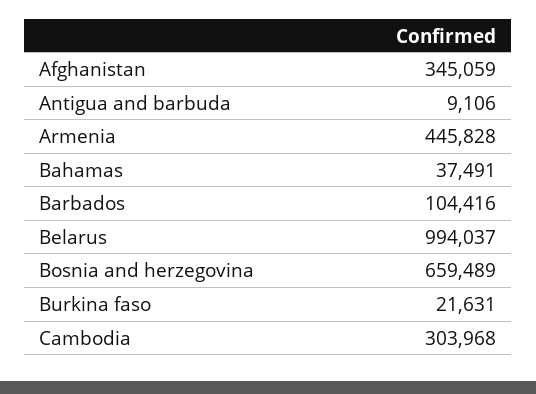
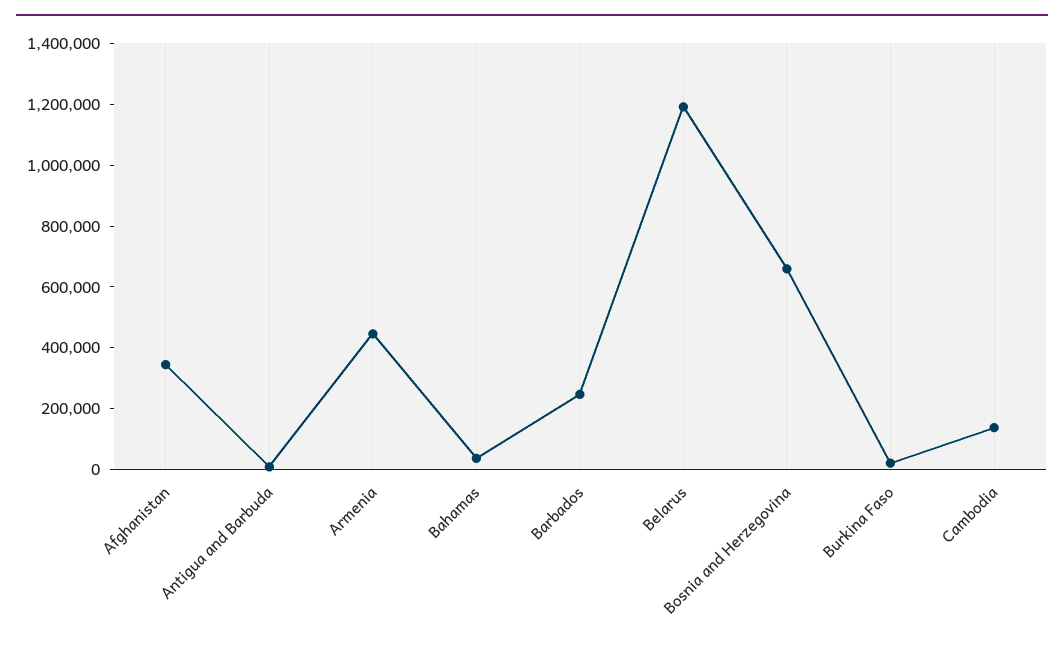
Barbados: 104416 -> 250000
Belarus: 994037 -> 1200000
Cambodia: 303968 -> 150000

